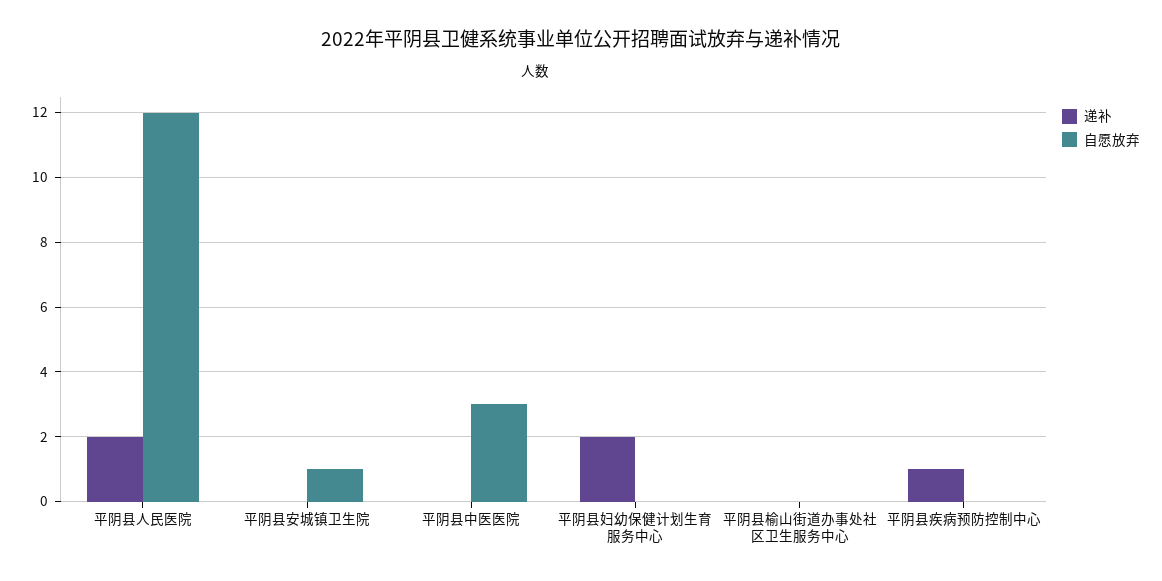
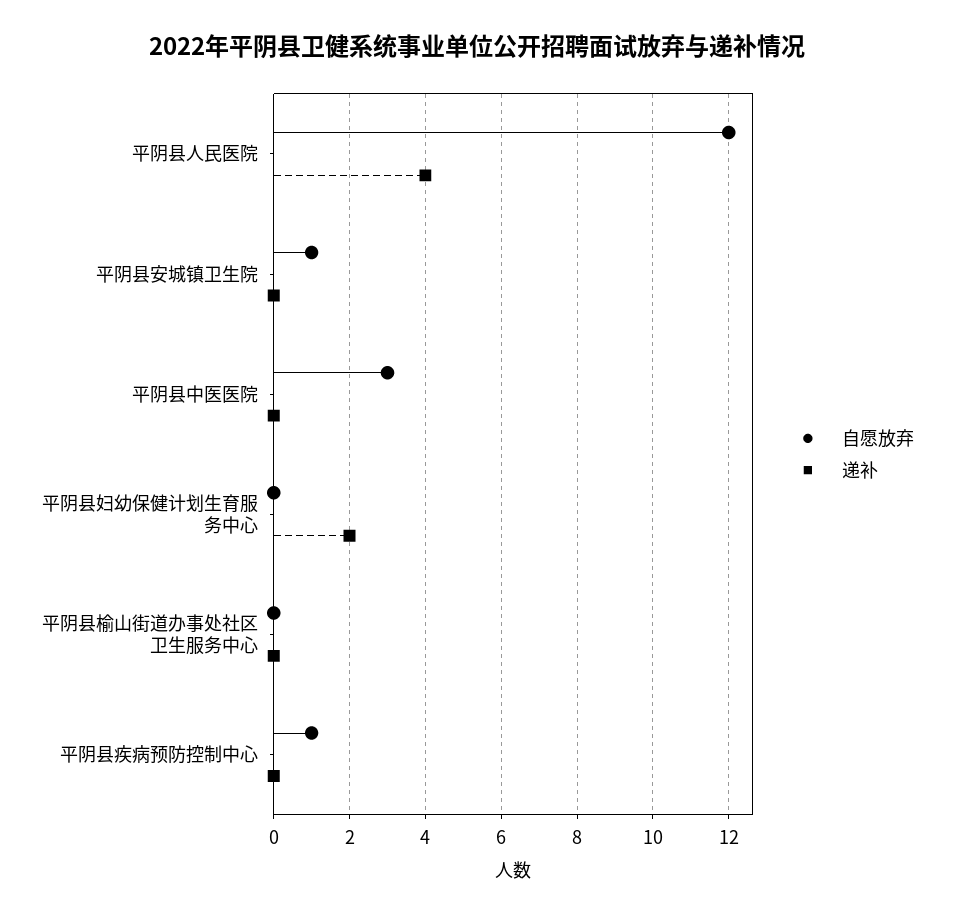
递补, 平阴县人民医院: 2 -> 4
递补, 平阴县疾病预防控制中心: 1 -> 0
自愿放弃, 平阴县疾病预防控制中心: 0 -> 1

